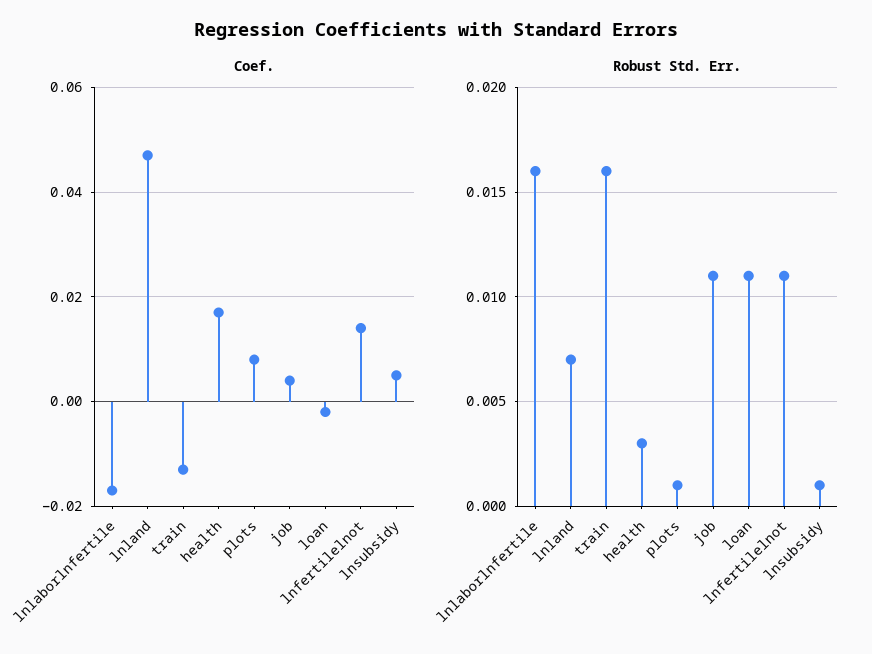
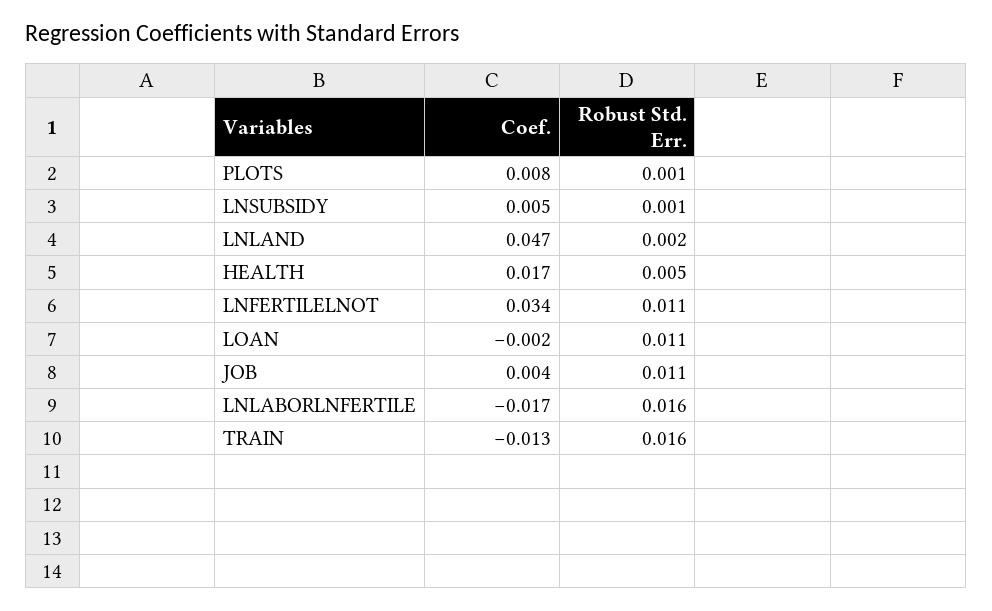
Coef., lnfertilelnot: 0.015 -> 0.034
Robust Std. Err., lnland: 0.007 -> 0.002
Robust Std. Err., health: 0.003 -> 0.005

